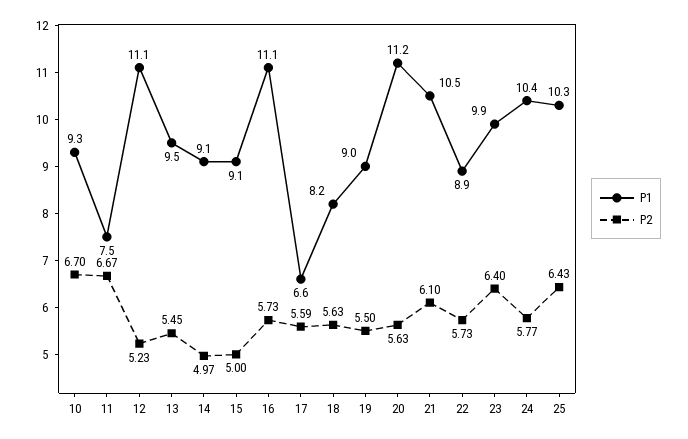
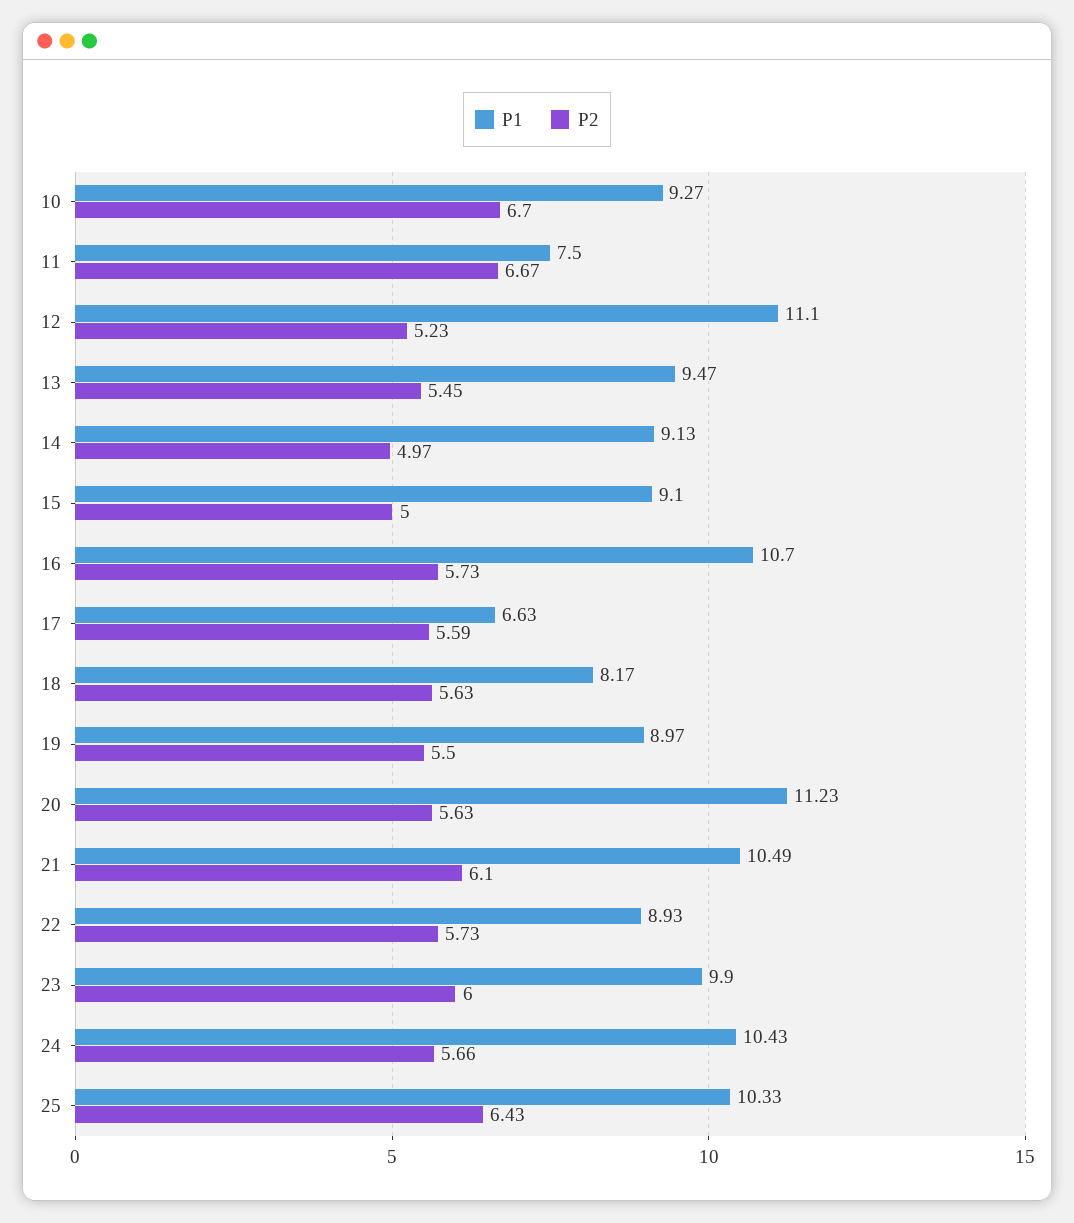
P1, 16: 11.1 -> 10.7
P2, 23: 6.4 -> 6
P2, 24: 5.77 -> 5.66

